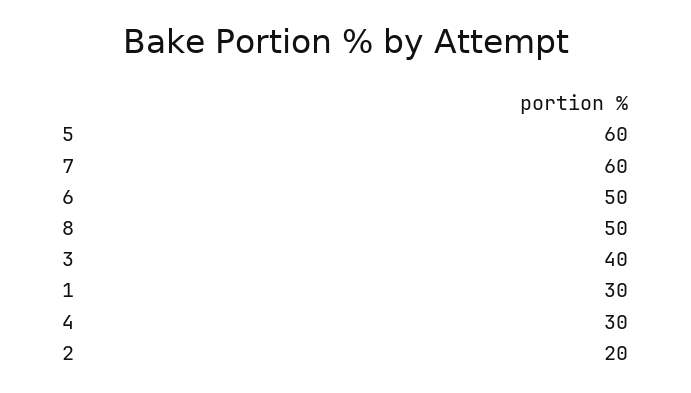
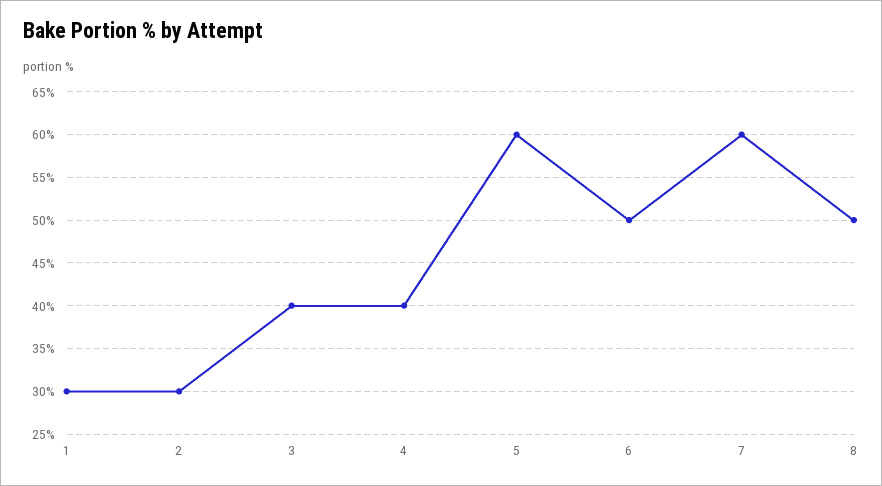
4: 30 -> 40
2: 20 -> 30

